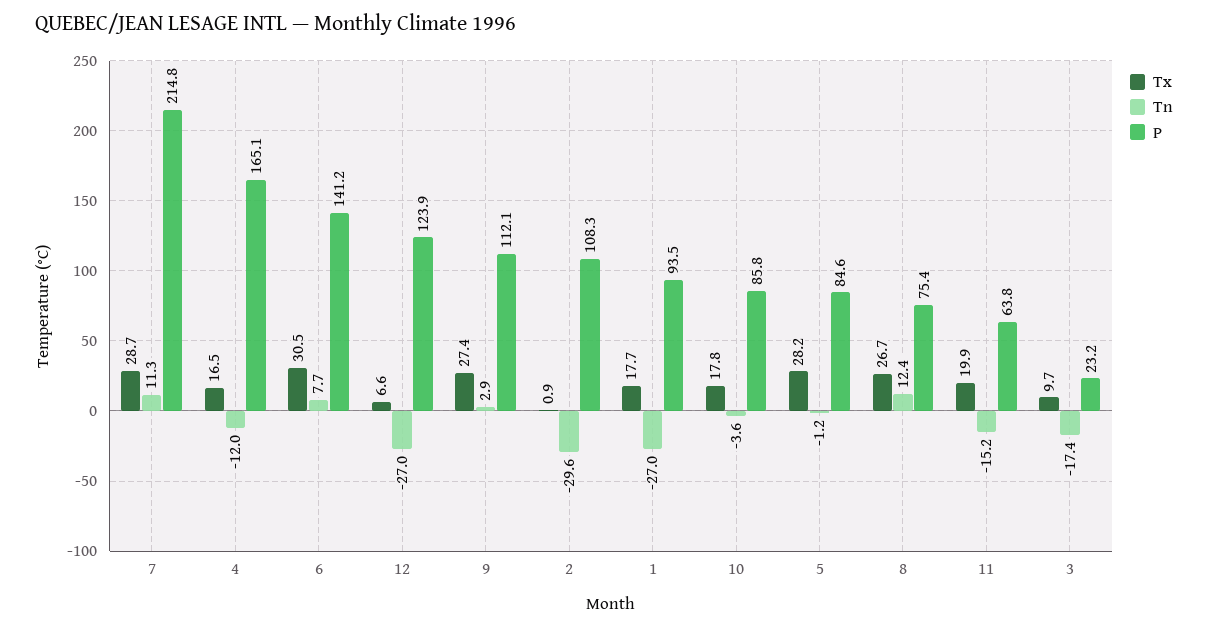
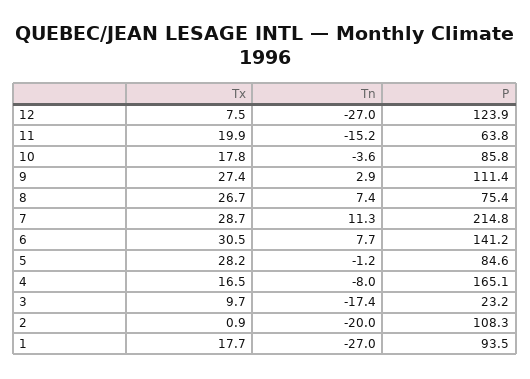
Tn, 4: -12 -> -8
Tx, 12: 6.6 -> 7.5
P, 9: 112.1 -> 111.4
Tn, 2: -29.6 -> -20
Tn, 8: 12.4 -> 7.4

